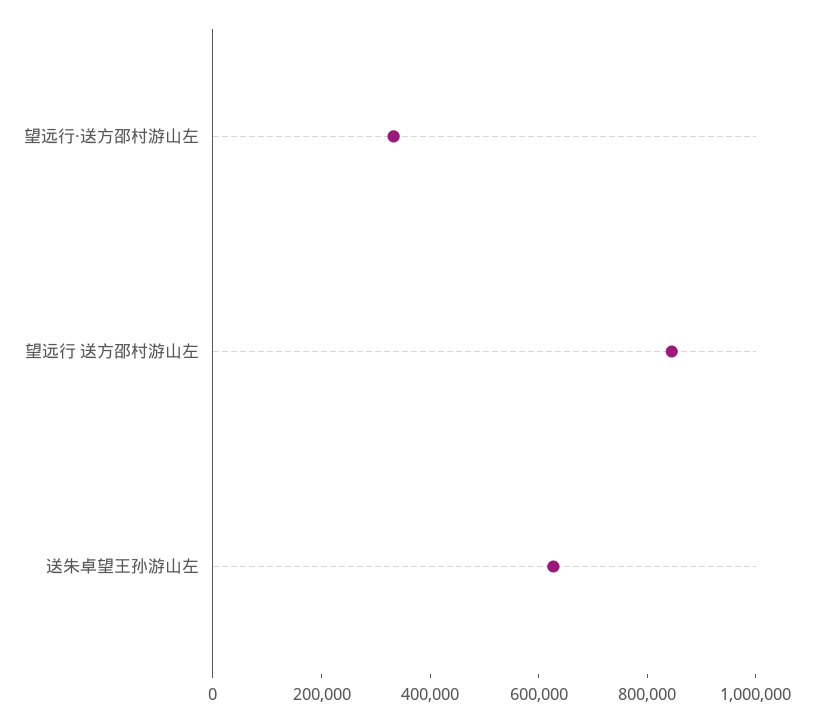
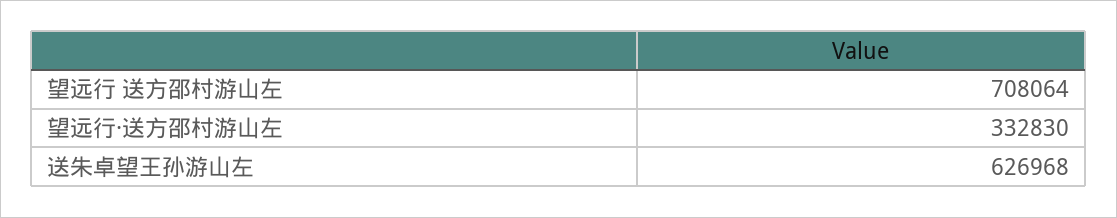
望远行 送方邵村游山左: 850000 -> 708064

